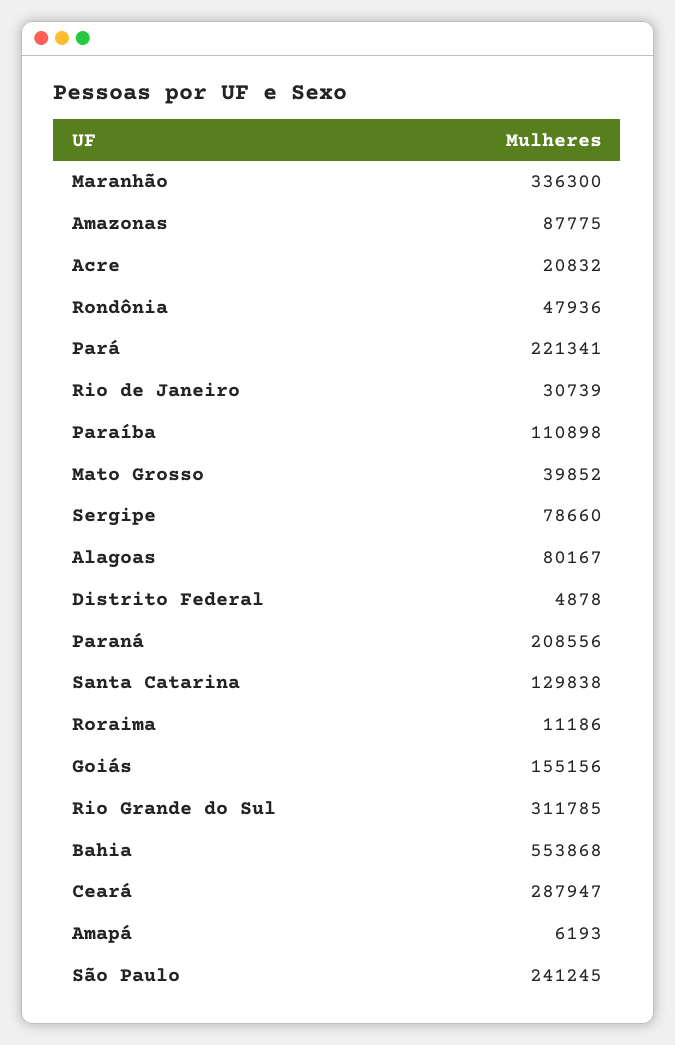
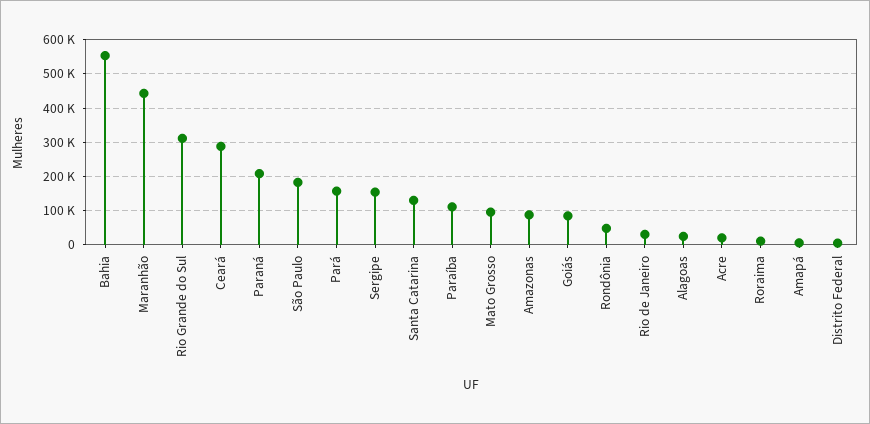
Maranhão: 336300 -> 440000
Pará: 221341 -> 160000
Mato Grosso: 39852 -> 100000
Sergipe: 78660 -> 160000
Alagoas: 80167 -> 20000
Goiás: 155156 -> 80000
São Paulo: 241245 -> 180000

